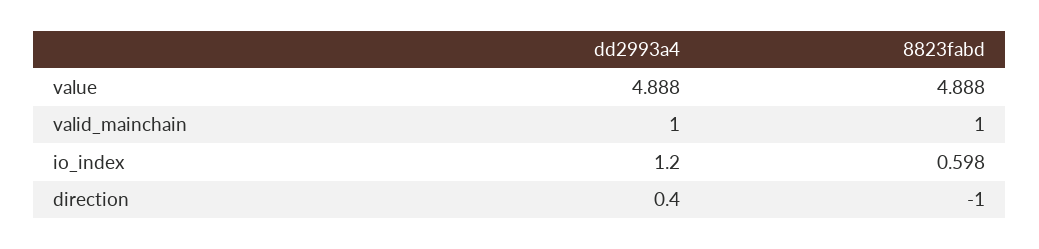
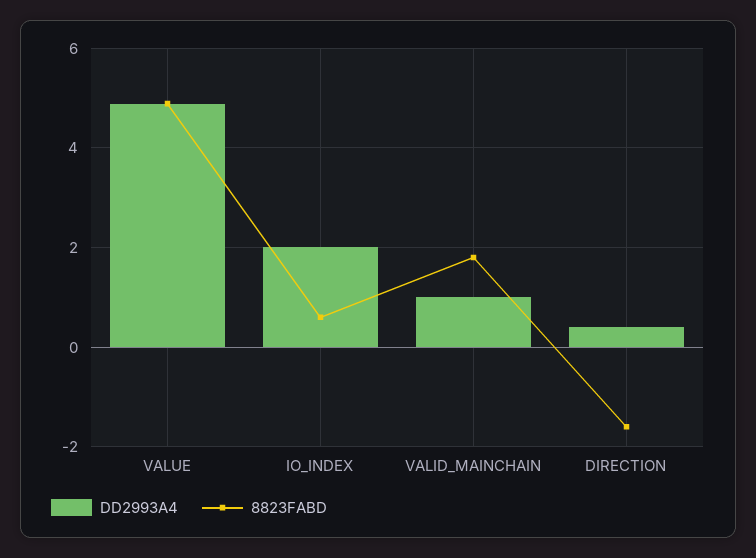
8823fabd, valid_mainchain: 1 -> 1.8
dd2993a4, io_index: 1.2 -> 2
8823fabd, direction: -1 -> -1.6

